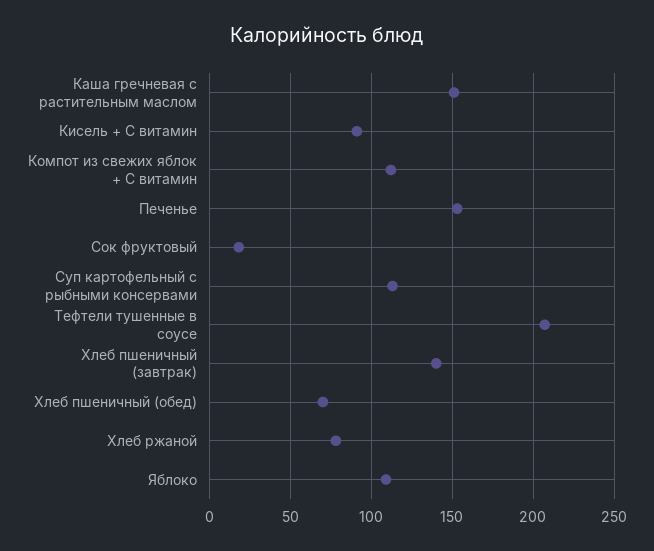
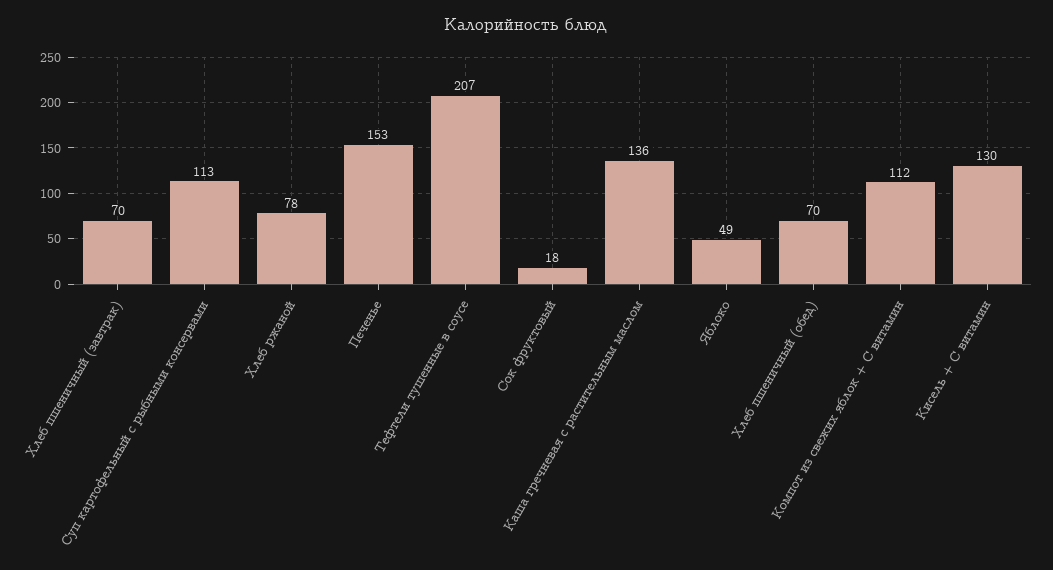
Каша гречневая с растительным маслом: 150 -> 136
Кисель + С витамин: 90 -> 130
Хлеб пшеничный (завтрак): 140 -> 70
Яблоко: 110 -> 49

